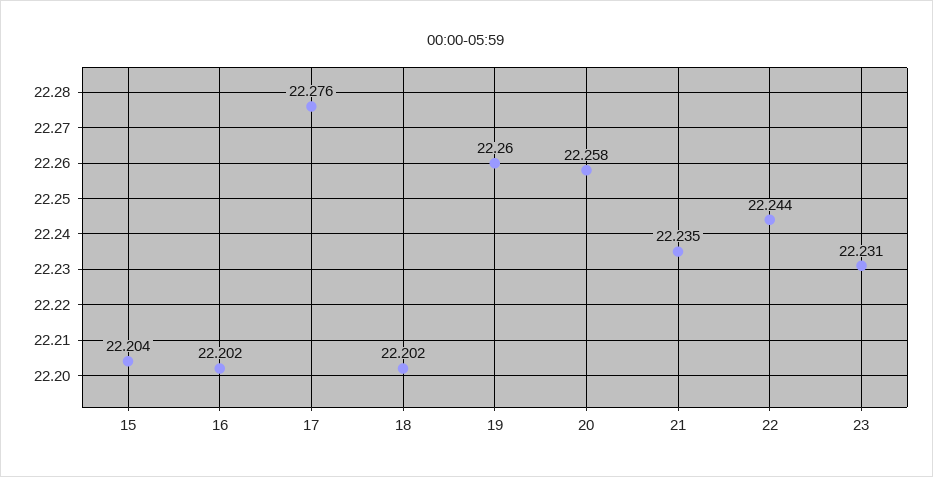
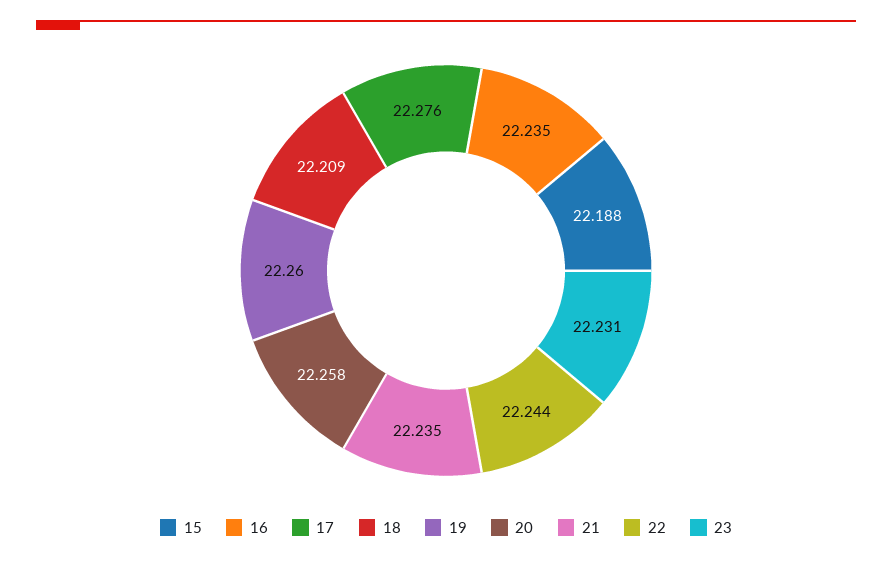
15: 22.204 -> 22.188
16: 22.202 -> 22.235
18: 22.202 -> 22.209

